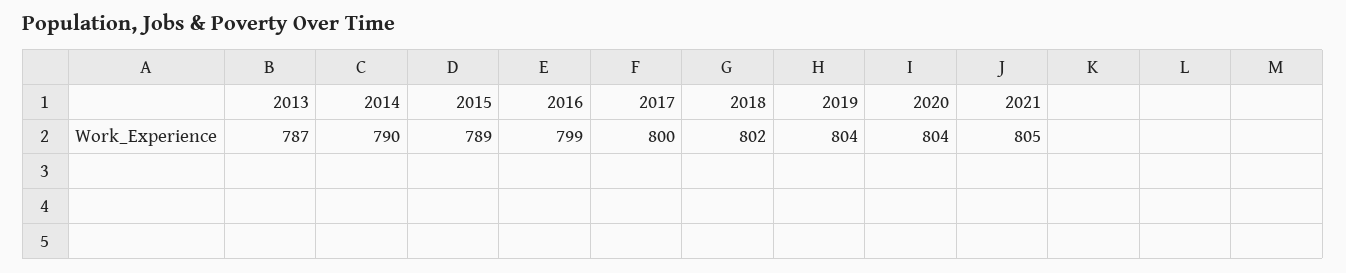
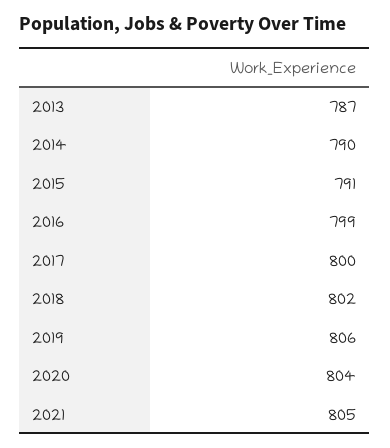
2015: 789 -> 791
2019: 804 -> 806

